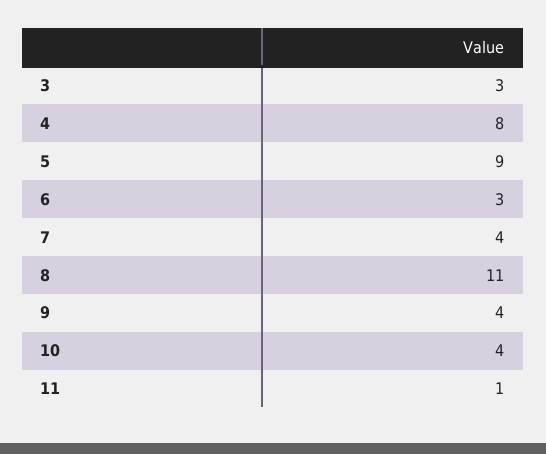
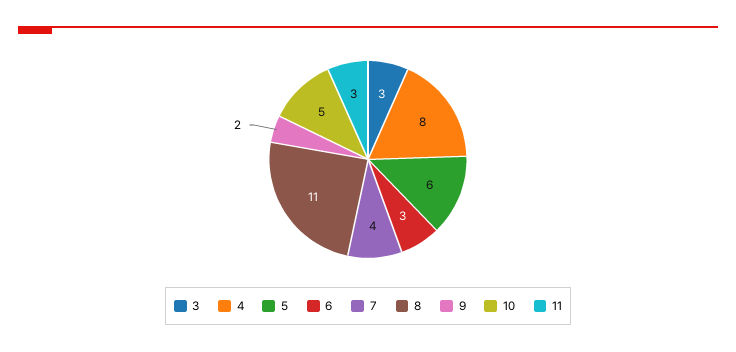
5: 9 -> 6
9: 4 -> 2
10: 4 -> 5
11: 1 -> 3

